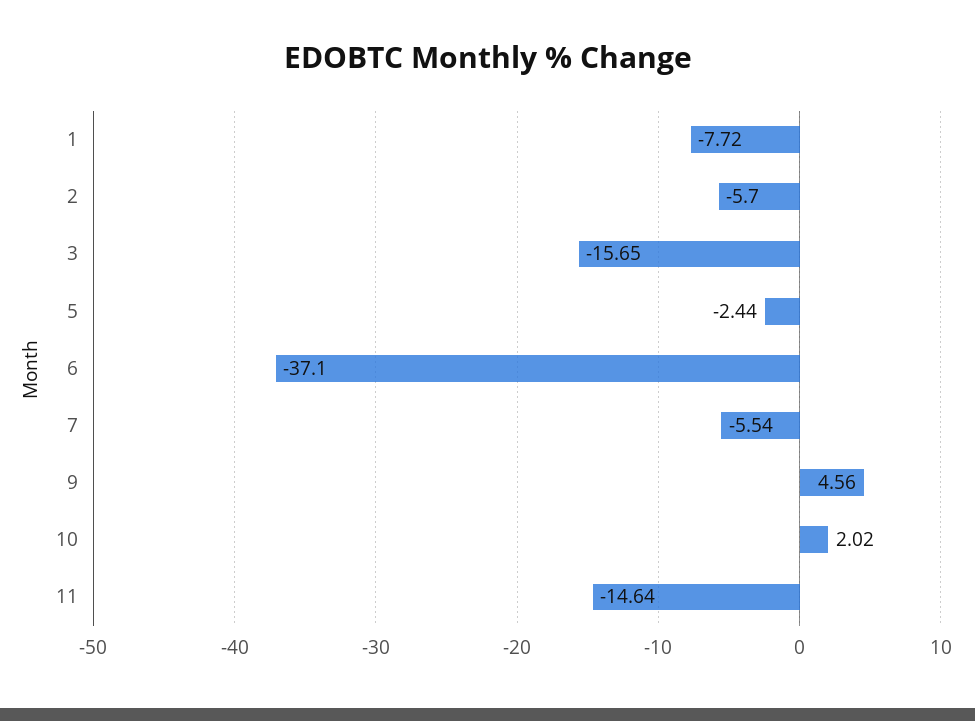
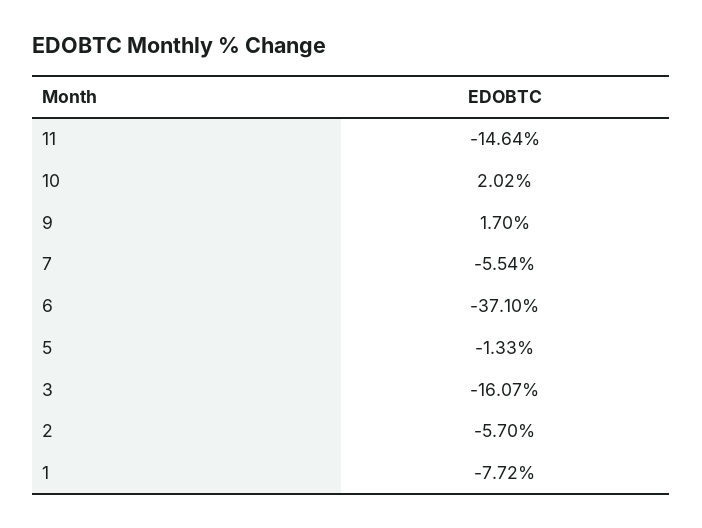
3: -15.65 -> -16.07
5: -2.44 -> -1.33
9: 4.56 -> 1.7

